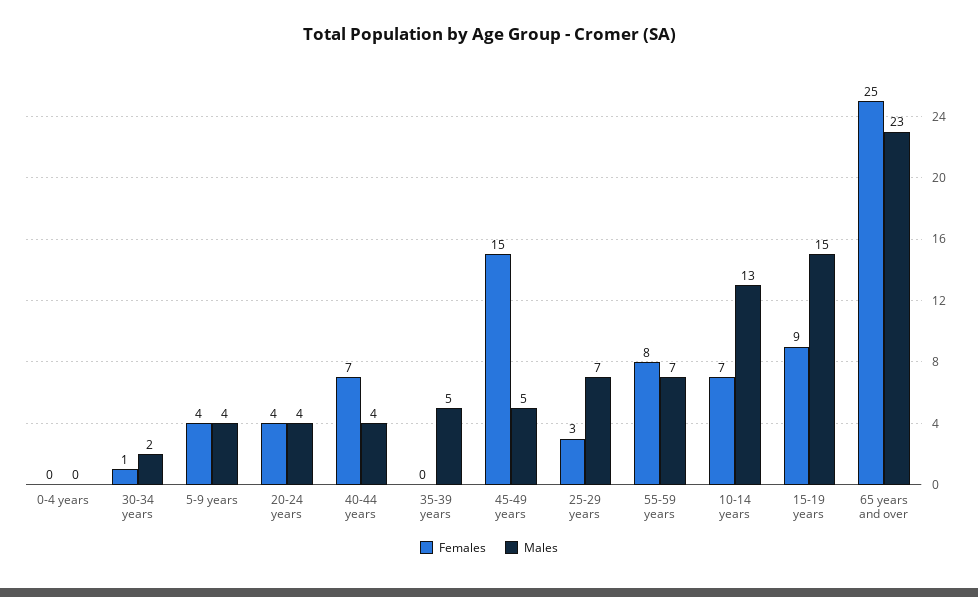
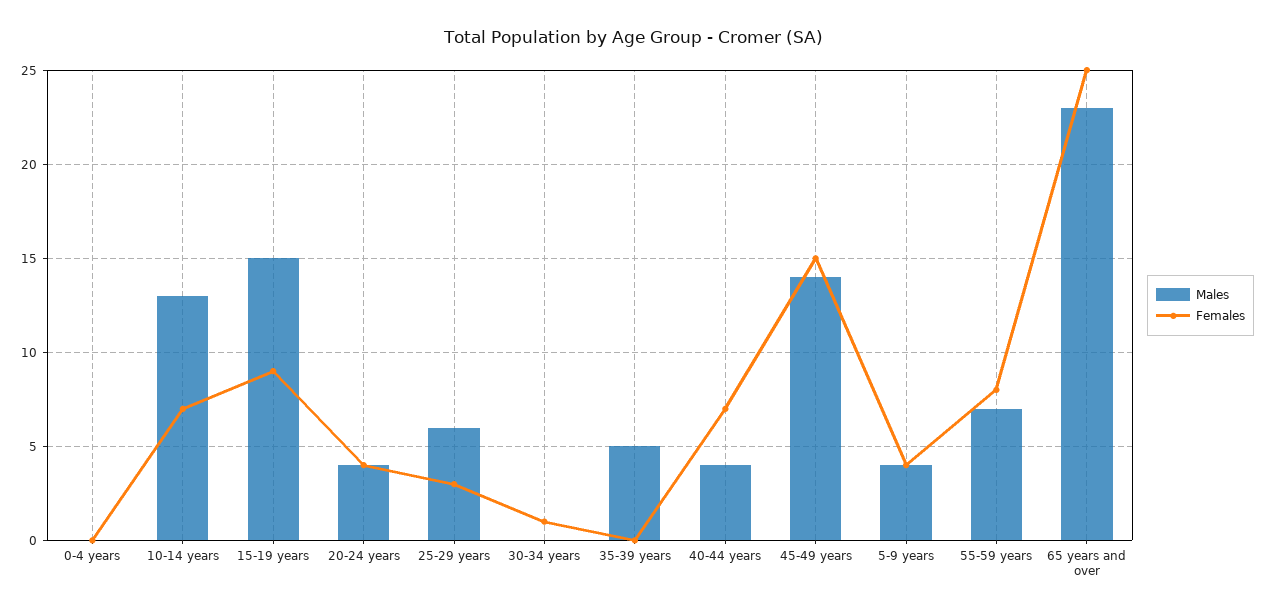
Males, 30-34 years: 2 -> 0
Males, 45-49 years: 5 -> 14
Males, 25-29 years: 7 -> 6

